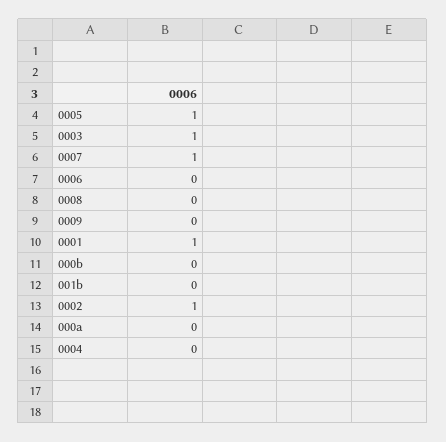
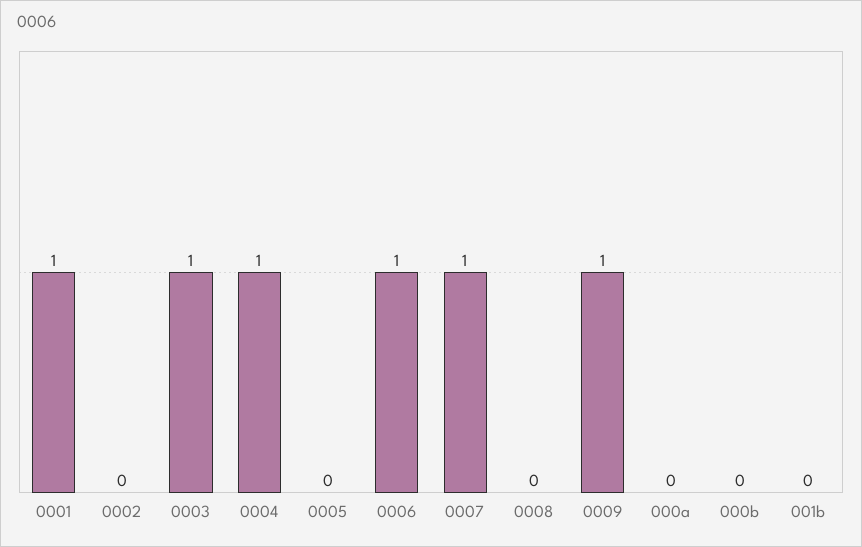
0005: 1 -> 0
0006: 0 -> 1
0009: 0 -> 1
0002: 1 -> 0
0004: 0 -> 1

